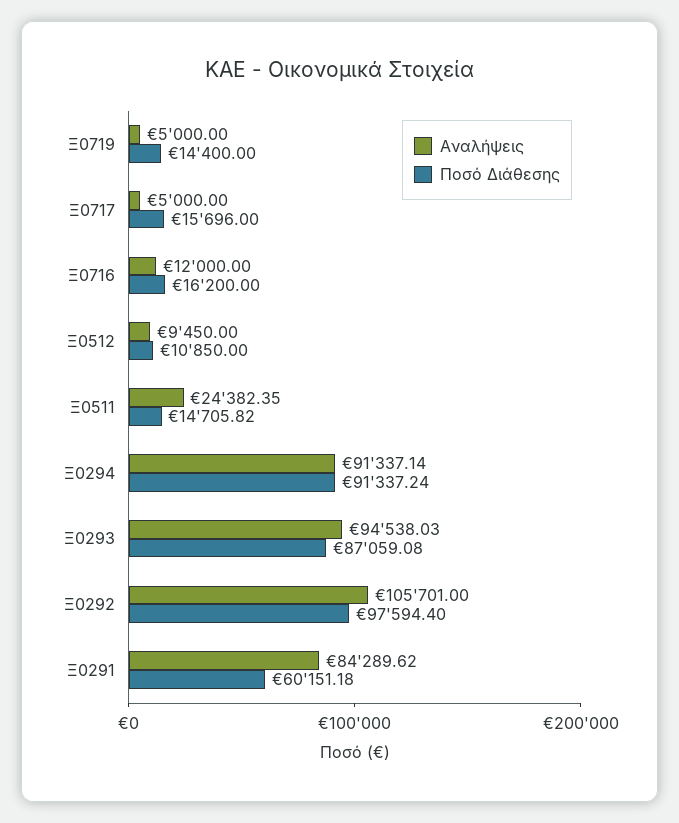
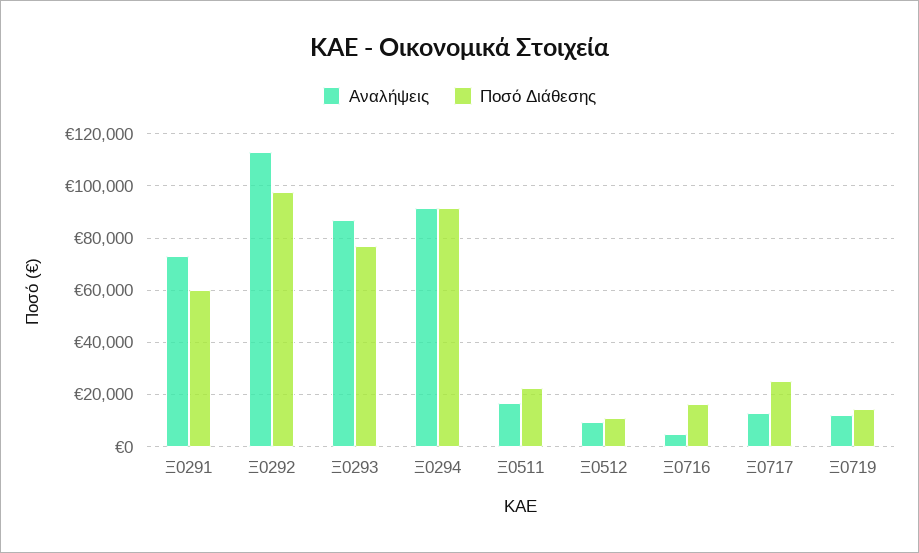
Αναλήψεις, Ξ0719: 5000 -> 12500
Αναλήψεις, Ξ0717: 5000 -> 12500
Ποσό Διάθεσης, Ξ0717: 15696 -> 25000
Αναλήψεις, Ξ0716: 12000 -> 5000
Αναλήψεις, Ξ0511: 24382.35 -> 17500
Ποσό Διάθεσης, Ξ0511: 14705.82 -> 22500
Αναλήψεις, Ξ0293: 94538.03 -> 87500
Ποσό Διάθεσης, Ξ0293: 87059.08 -> 77500
Αναλήψεις, Ξ0292: 105701 -> 112500
Αναλήψεις, Ξ0291: 84289.62 -> 72500

